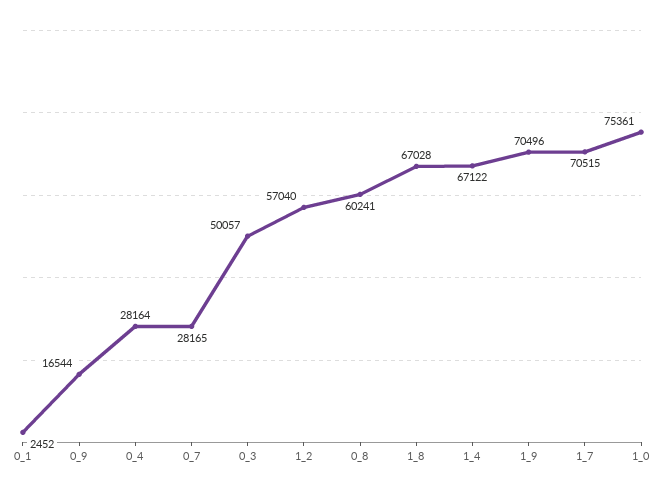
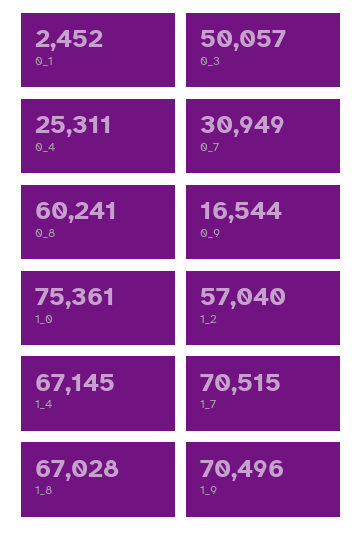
0_4: 28164 -> 25311
0_7: 28165 -> 30949
1_4: 67122 -> 67145

